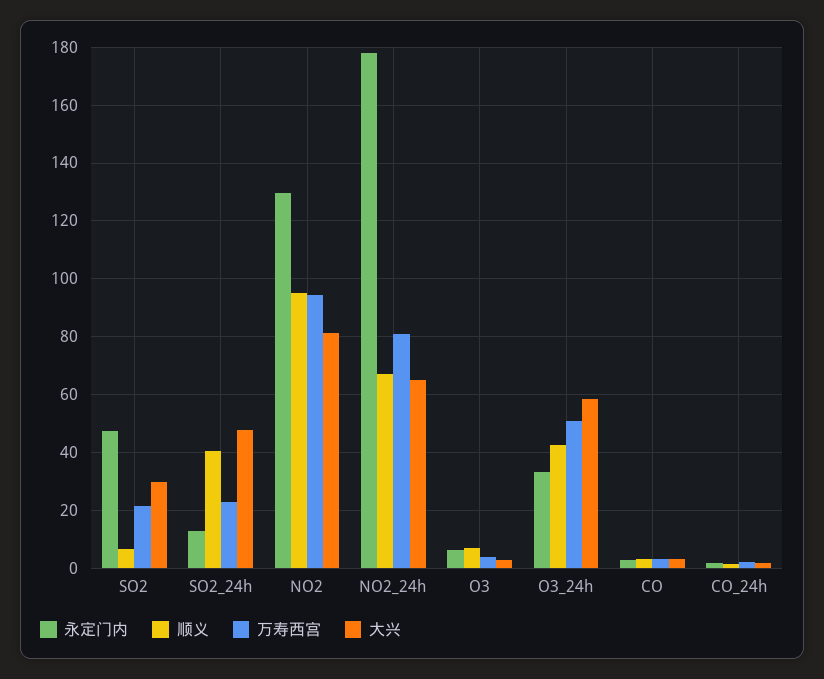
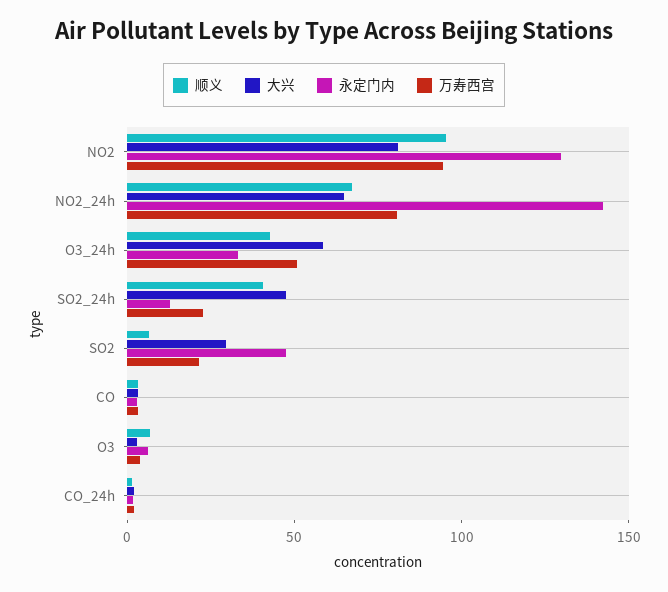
永定门内, NO2_24h: 177.5 -> 140

